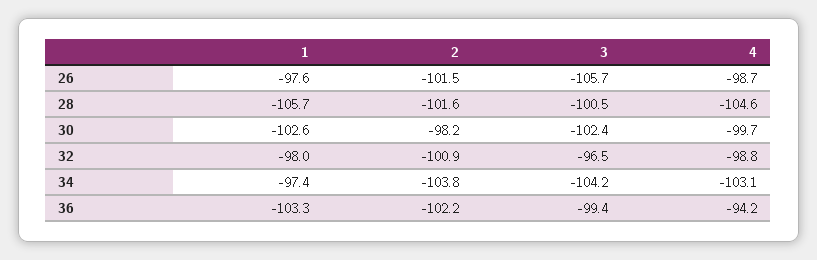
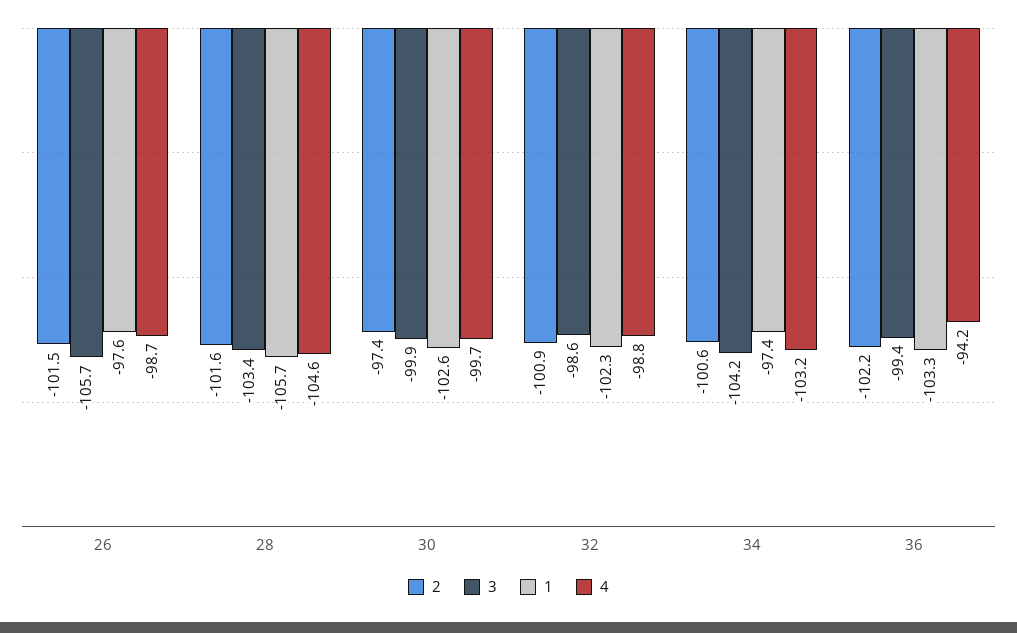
3, 28: -100.5 -> -103.4
2, 30: -98.2 -> -97.4
3, 30: -102.4 -> -99.9
1, 32: -98 -> -102.3
3, 32: -96.5 -> -98.6
2, 34: -103.8 -> -100.6
4, 34: -103.1 -> -103.2

